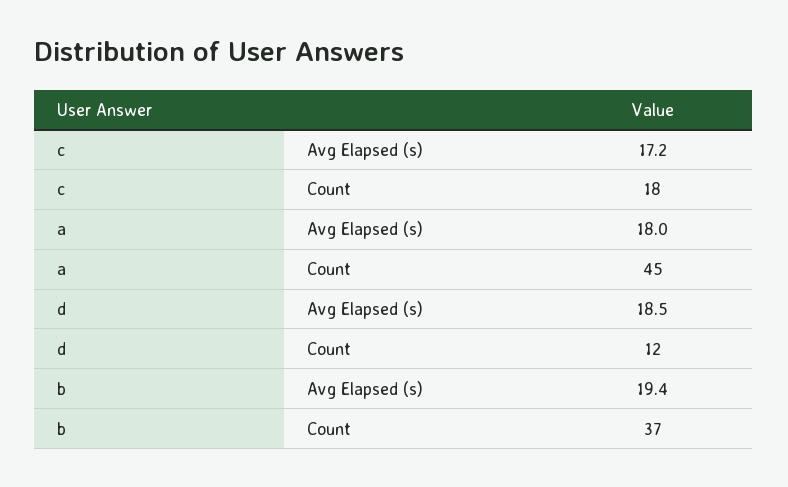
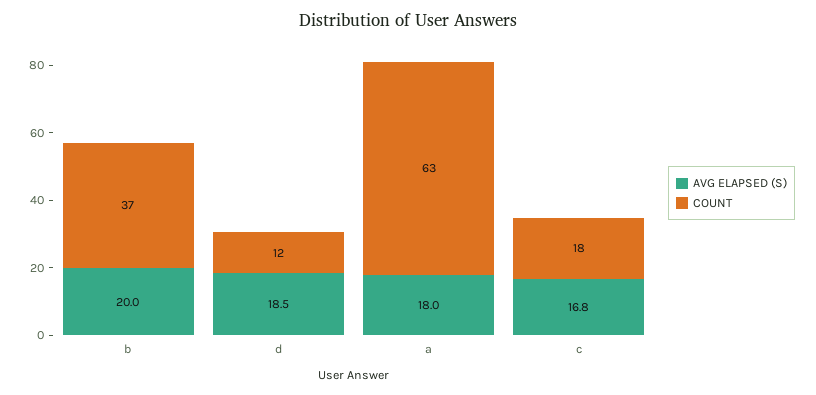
Avg Elapsed (s), c: 17.2 -> 16.8
Count, a: 45 -> 63
Avg Elapsed (s), b: 19.4 -> 20

